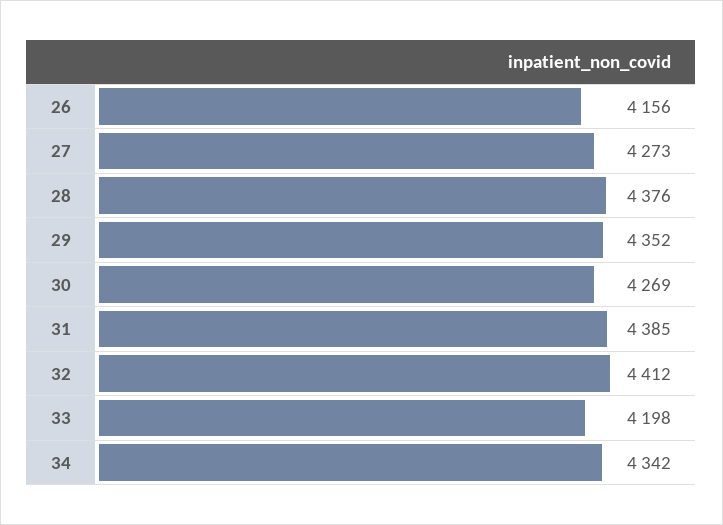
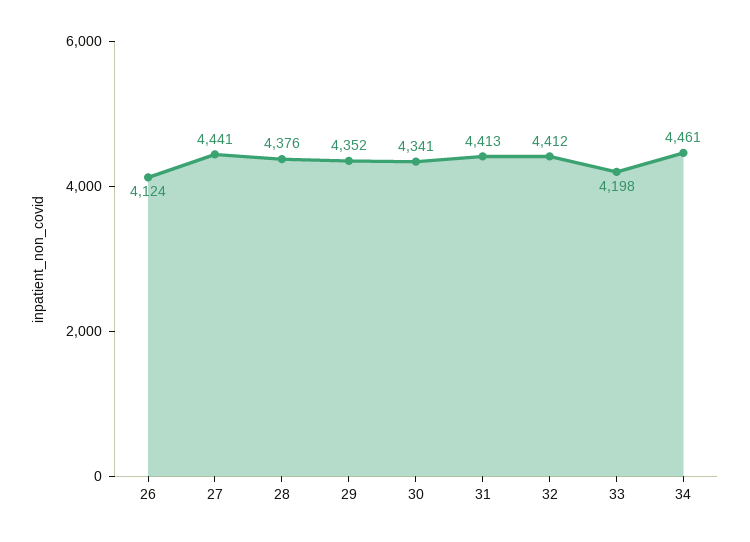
26: 4156 -> 4124
27: 4273 -> 4441
30: 4269 -> 4341
31: 4385 -> 4413
34: 4342 -> 4461

